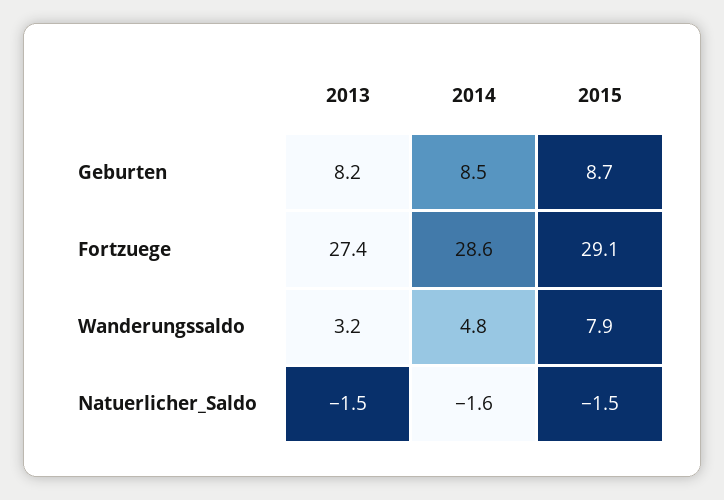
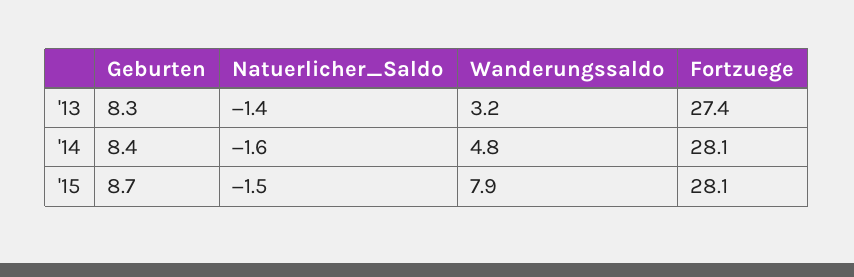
2013, Geburten: 8.2 -> 8.3
2014, Geburten: 8.5 -> 8.4
2014, Fortzuege: 28.6 -> 28.1
2015, Fortzuege: 29.1 -> 28.1
2013, Natuerlicher_Saldo: -1.5 -> -1.4

